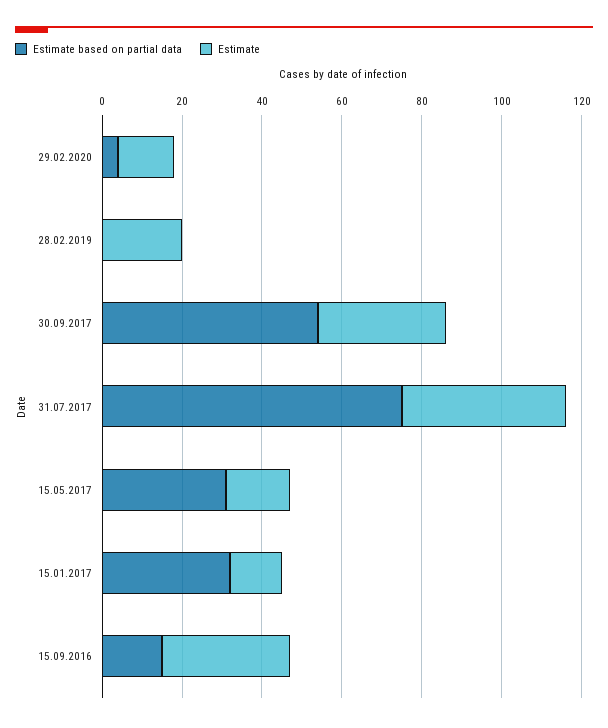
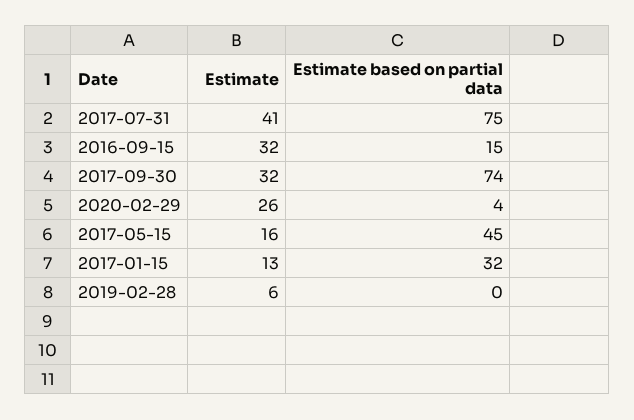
Estimate, 29.02.2020: 15 -> 26
Estimate, 28.02.2019: 20 -> 6
Estimate based on partial data, 30.09.2017: 55 -> 74
Estimate based on partial data, 15.05.2017: 30 -> 45

